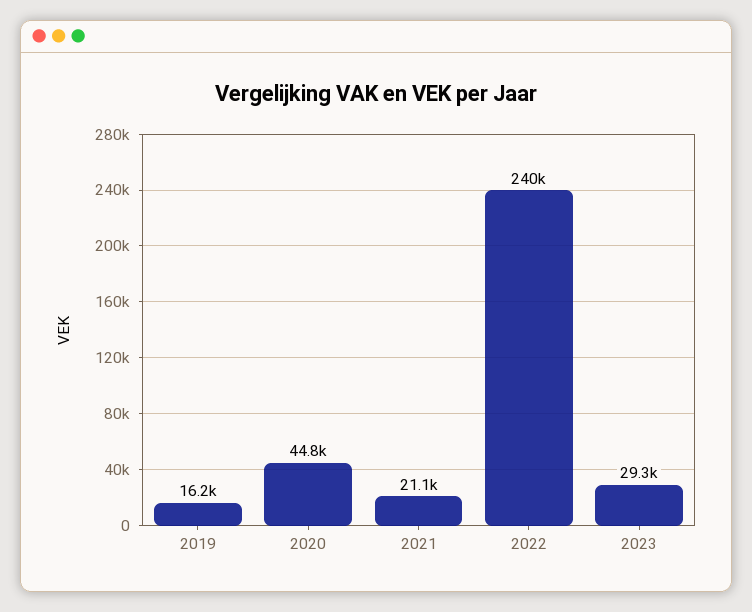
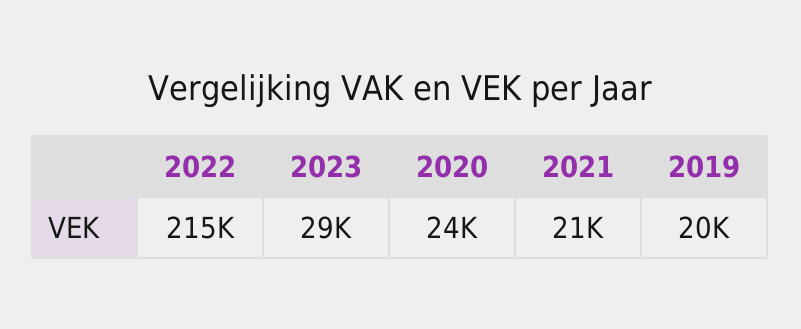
2019: 16200 -> 20000
2020: 44800 -> 24000
2022: 240000 -> 215000

